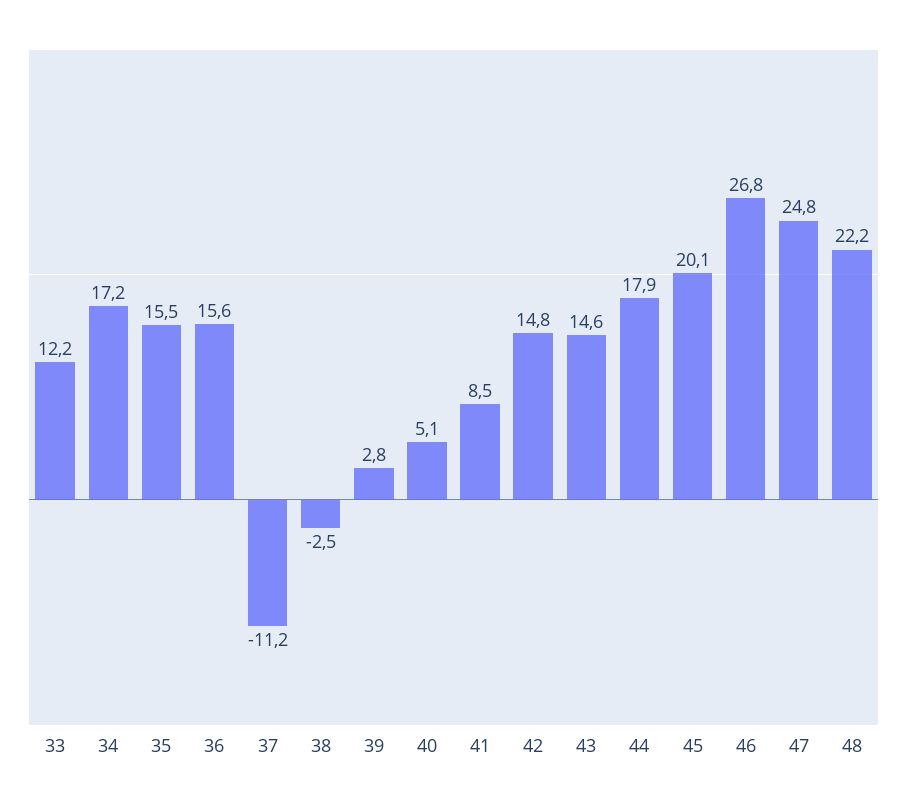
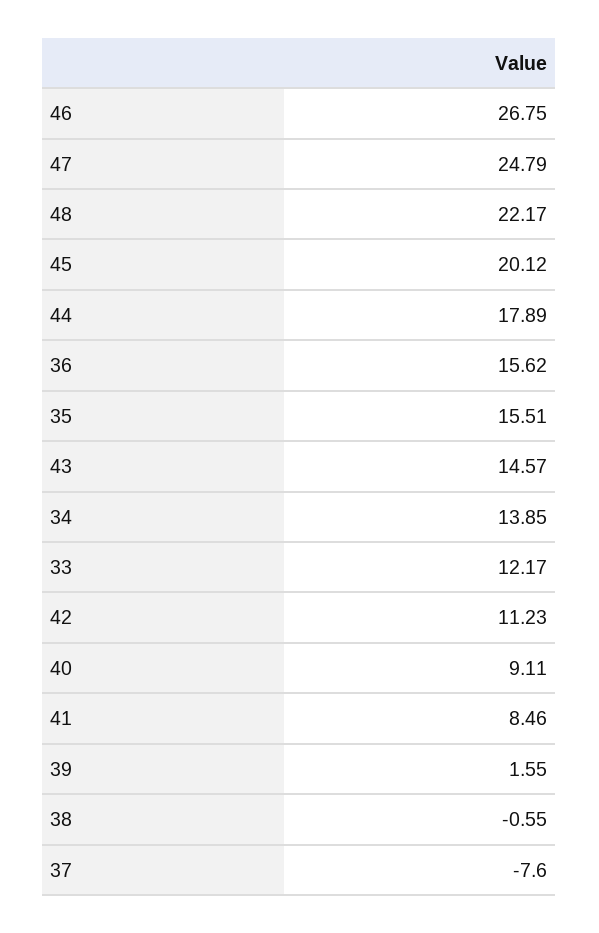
34: 17.2 -> 13.85
37: -11.2 -> -7.6
38: -2.5 -> -0.55
39: 2.8 -> 1.55
40: 5.1 -> 9.11
42: 14.8 -> 11.23

